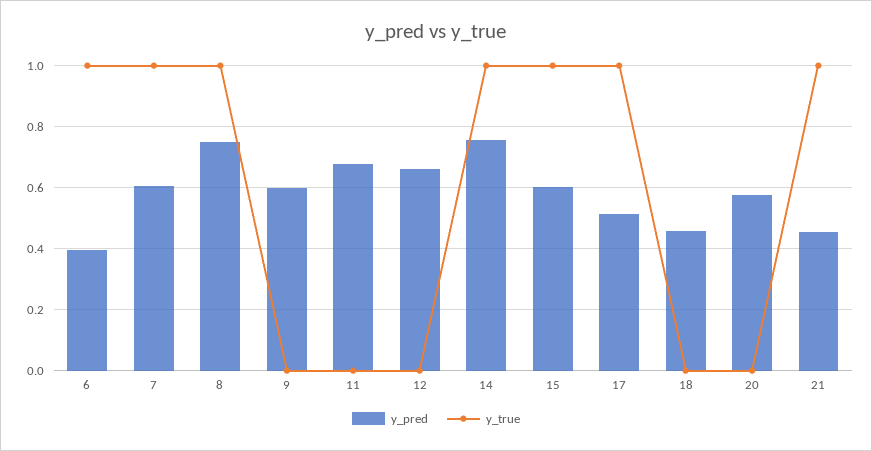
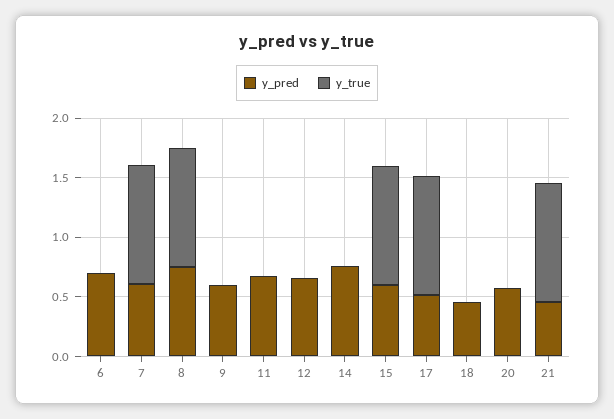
y_pred, 6: 0.4 -> 0.7
y_true, 6: 1 -> 0
y_true, 14: 1 -> 0

